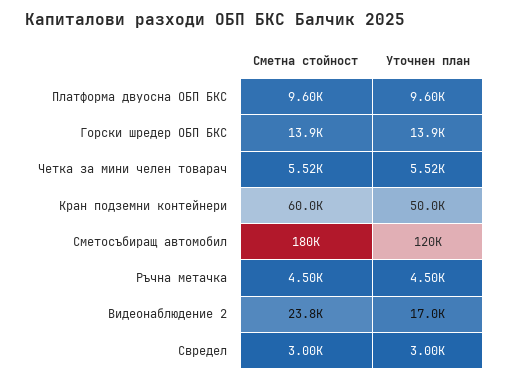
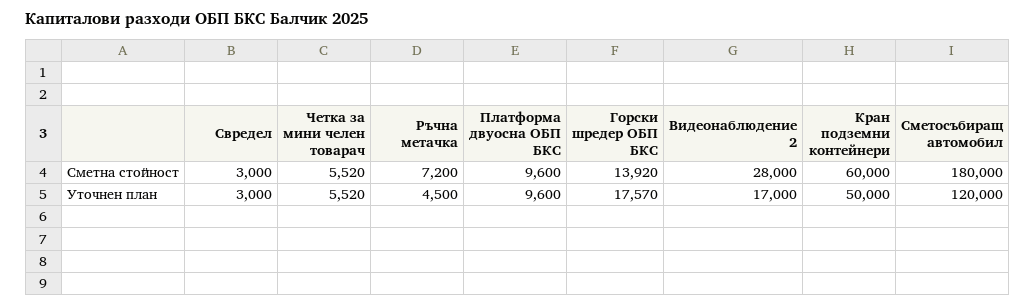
Уточнен план, Горски шредер ОБП БКС: 13900 -> 17570
Сметна стойност, Ръчна метачка: 4500 -> 7200
Сметна стойност, Видеонаблюдение 2: 23800 -> 28000

